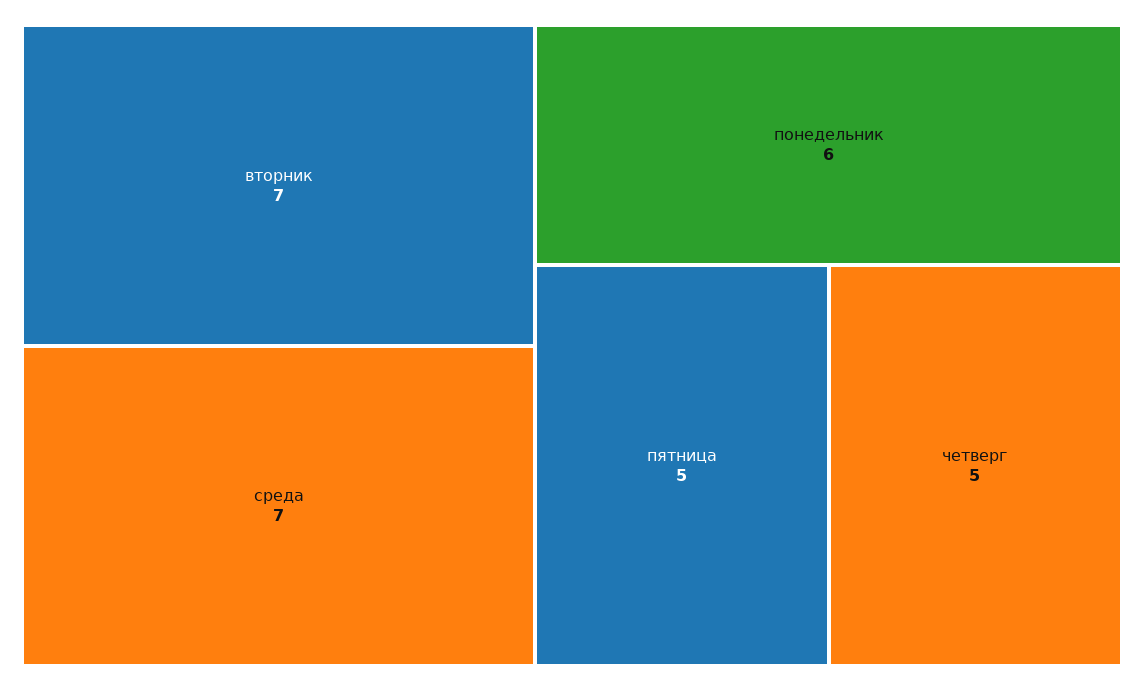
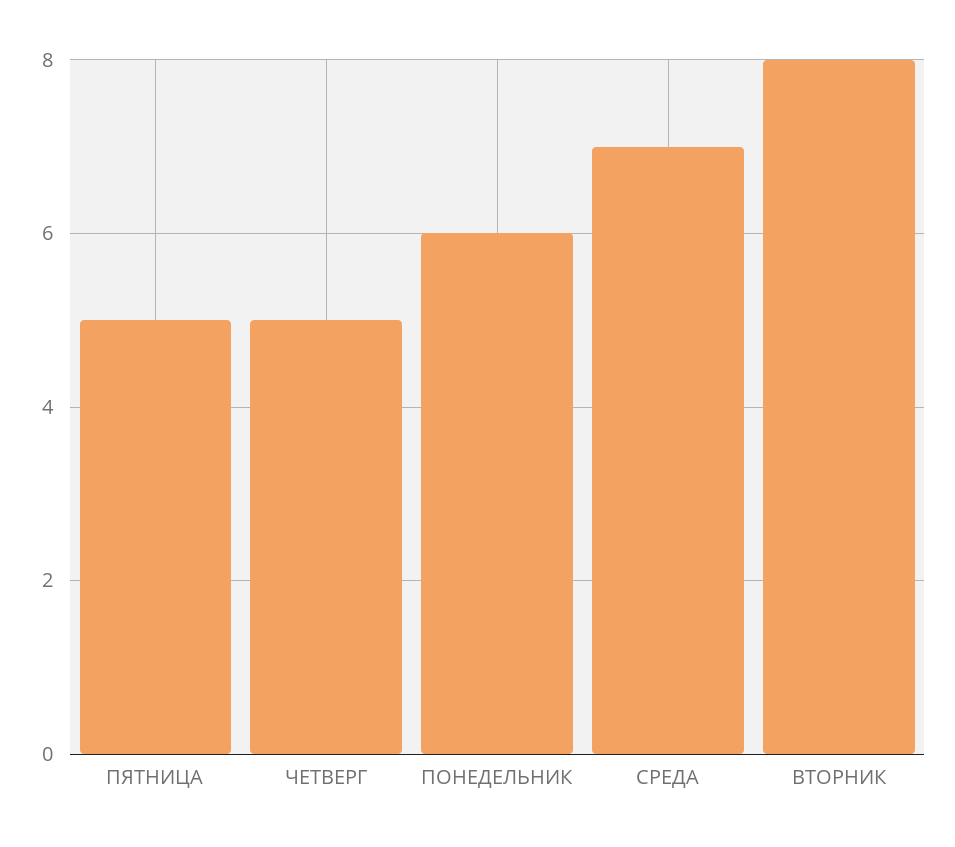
вторник: 7 -> 8

